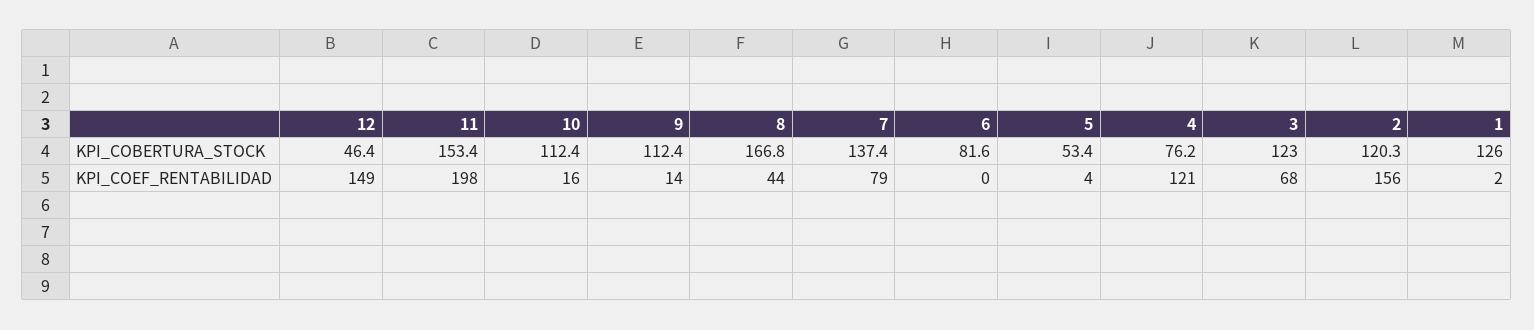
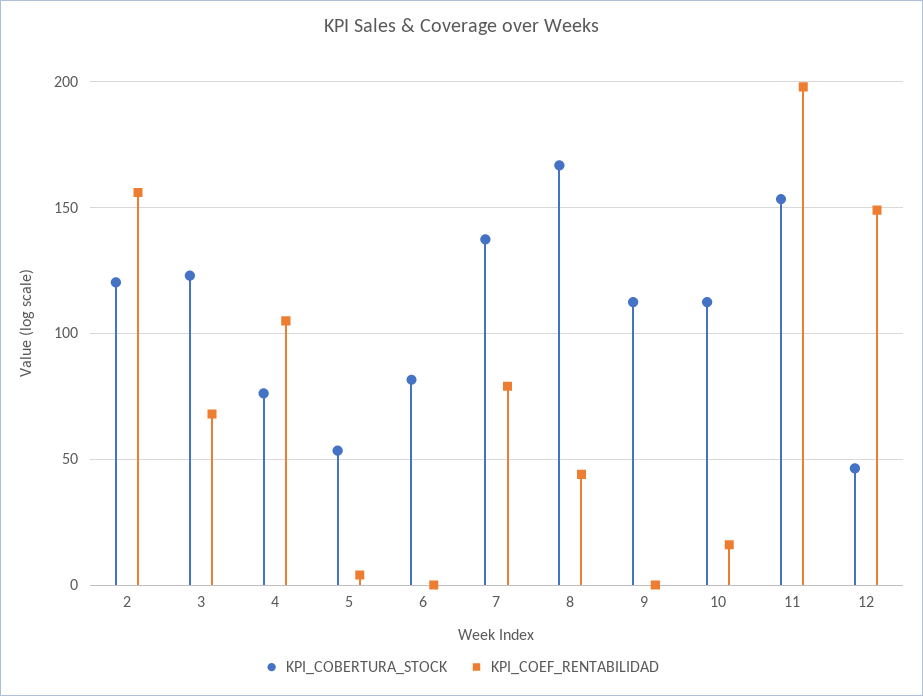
KPI_COBERTURA_STOCK, 1: 126 -> none
KPI_COEF_RENTABILIDAD, 9: 14 -> 0
KPI_COEF_RENTABILIDAD, 4: 121 -> 105
KPI_COEF_RENTABILIDAD, 1: 2 -> none

